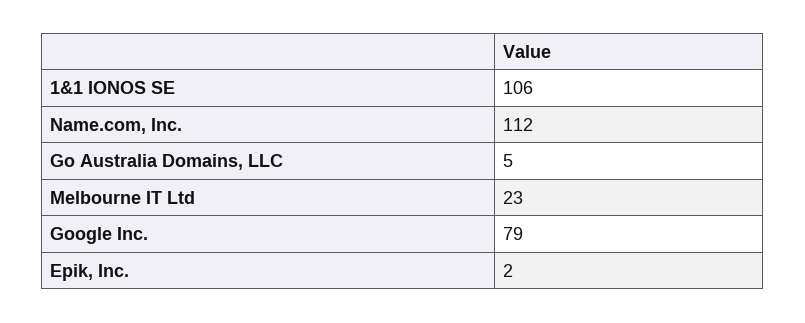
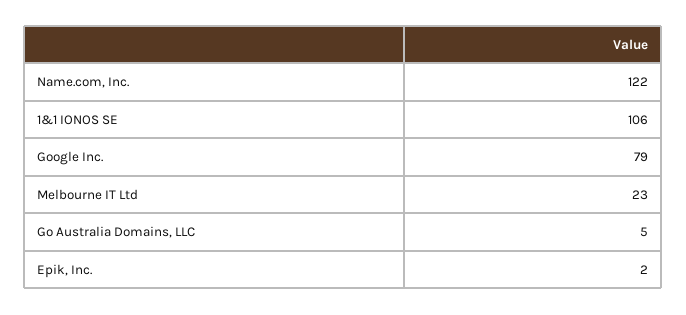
Name.com, Inc.: 112 -> 122

